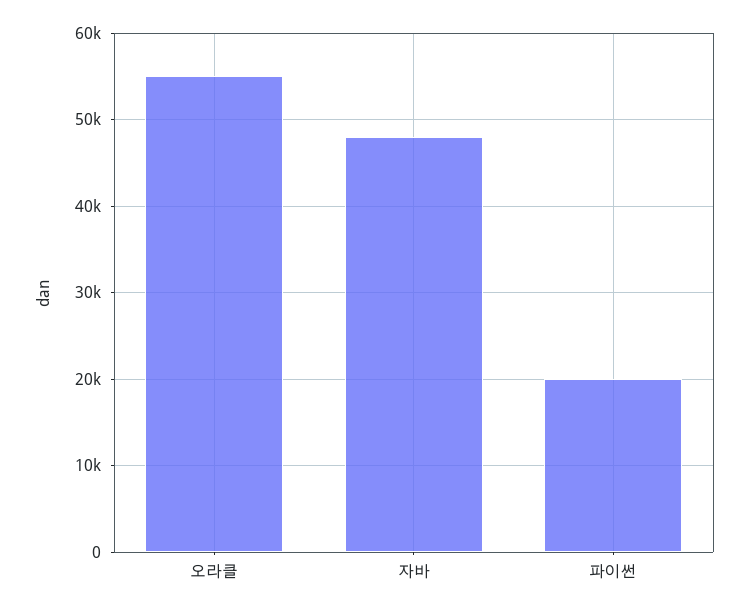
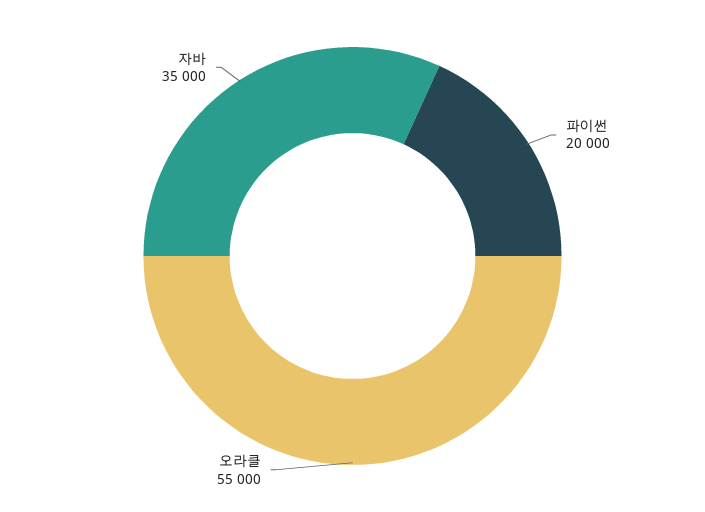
자바: 48000 -> 35000

